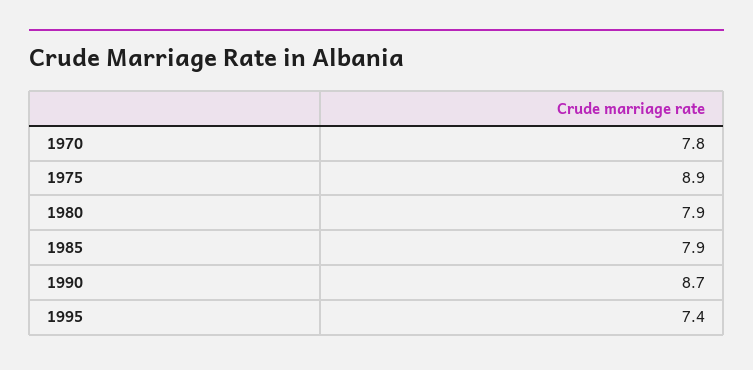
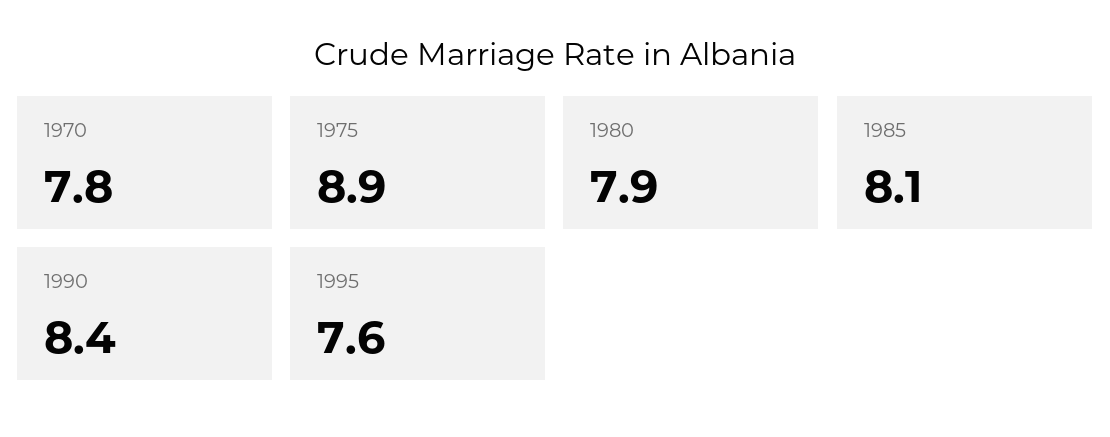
1985: 7.9 -> 8.1
1990: 8.7 -> 8.4
1995: 7.4 -> 7.6

